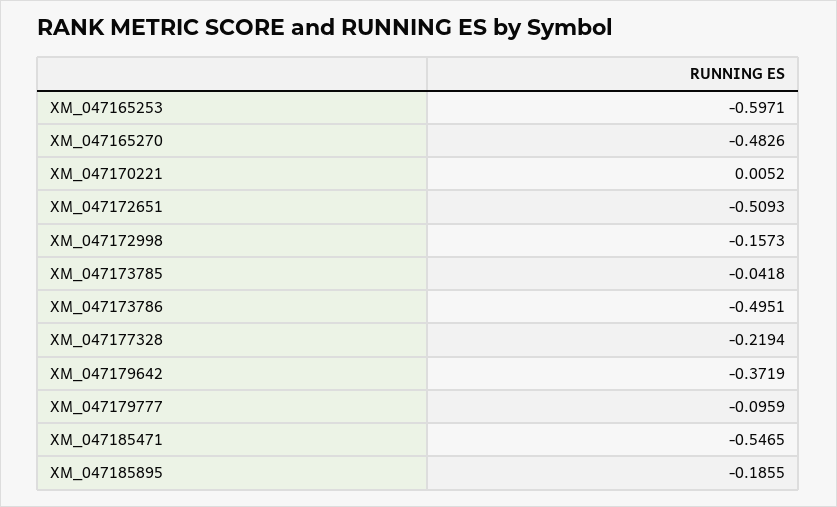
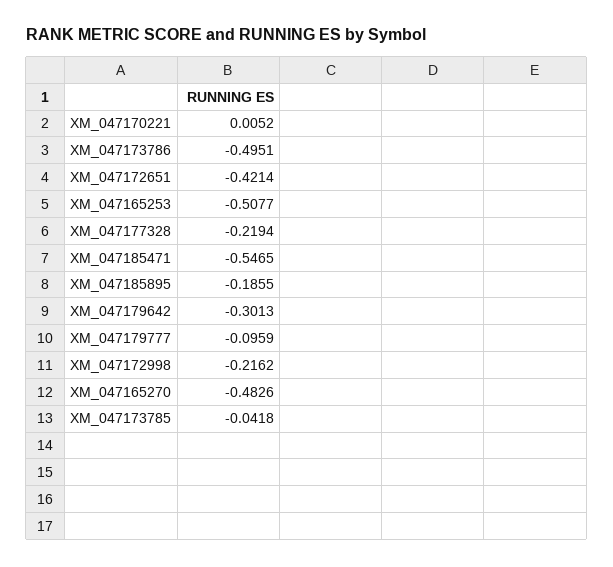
XM_047165253: -0.5971 -> -0.5077
XM_047172651: -0.5093 -> -0.4214
XM_047172998: -0.1573 -> -0.2162
XM_047179642: -0.3719 -> -0.3013

